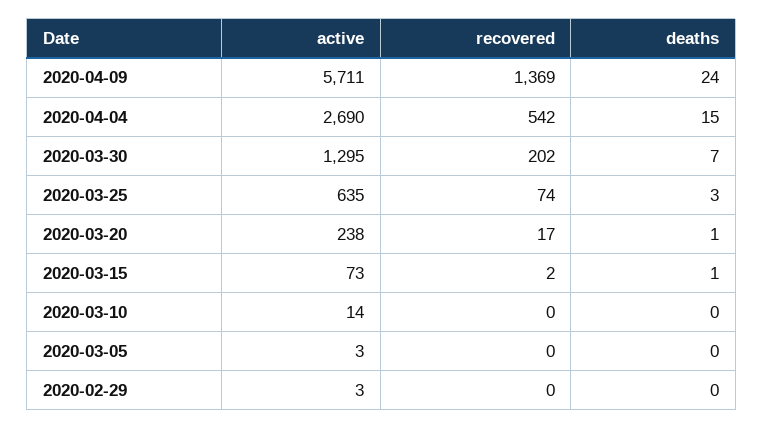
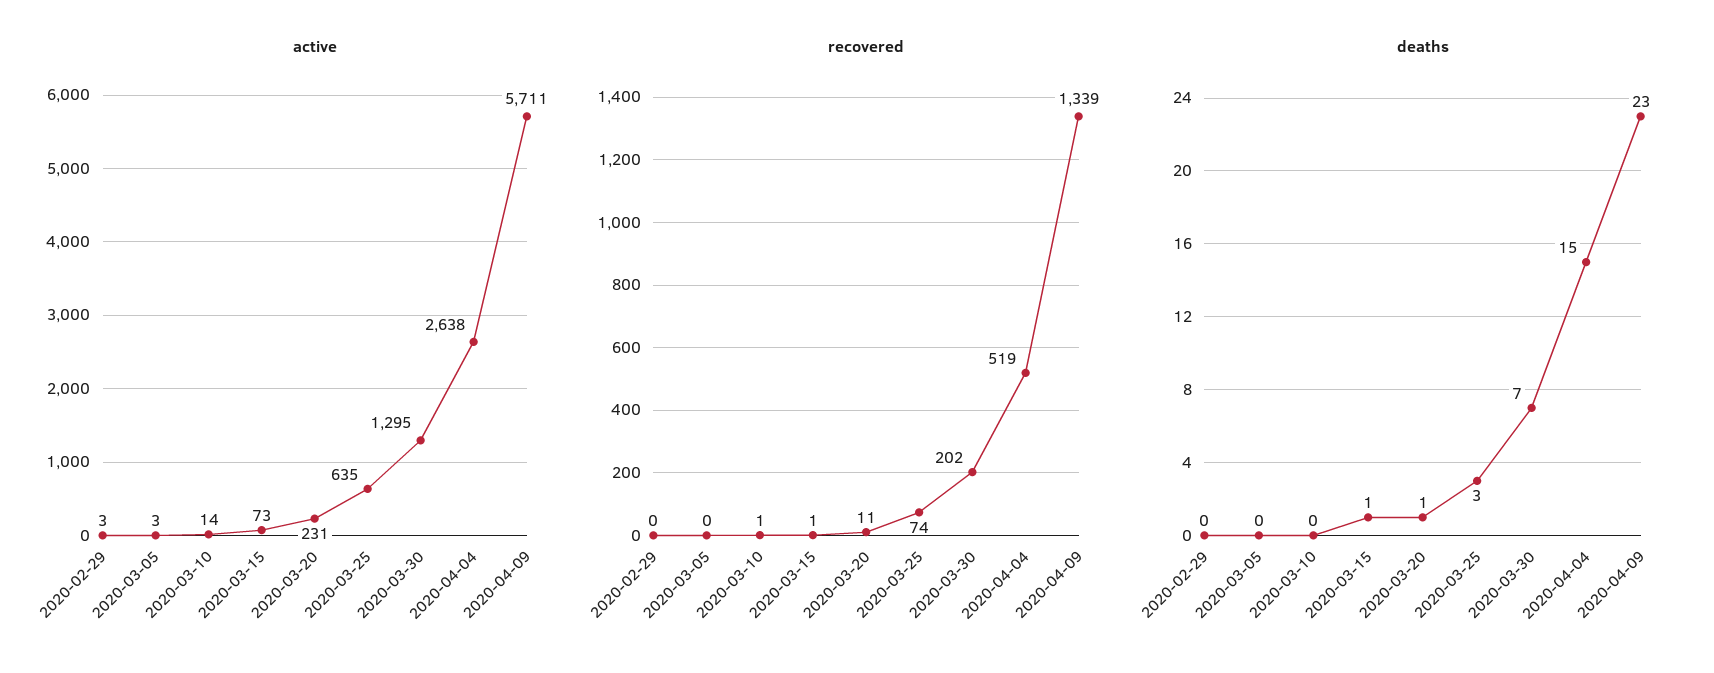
recovered, 2020-04-09: 1369 -> 1339
deaths, 2020-04-09: 24 -> 23
active, 2020-04-04: 2690 -> 2638
recovered, 2020-04-04: 542 -> 519
active, 2020-03-20: 238 -> 231
recovered, 2020-03-20: 17 -> 11
recovered, 2020-03-15: 2 -> 1
recovered, 2020-03-10: 0 -> 1

